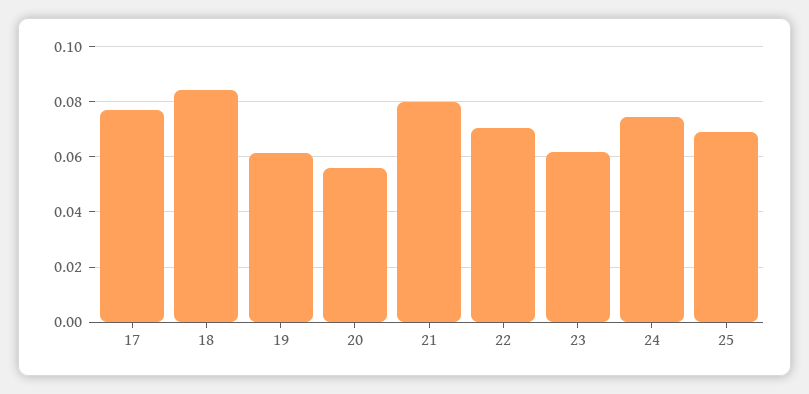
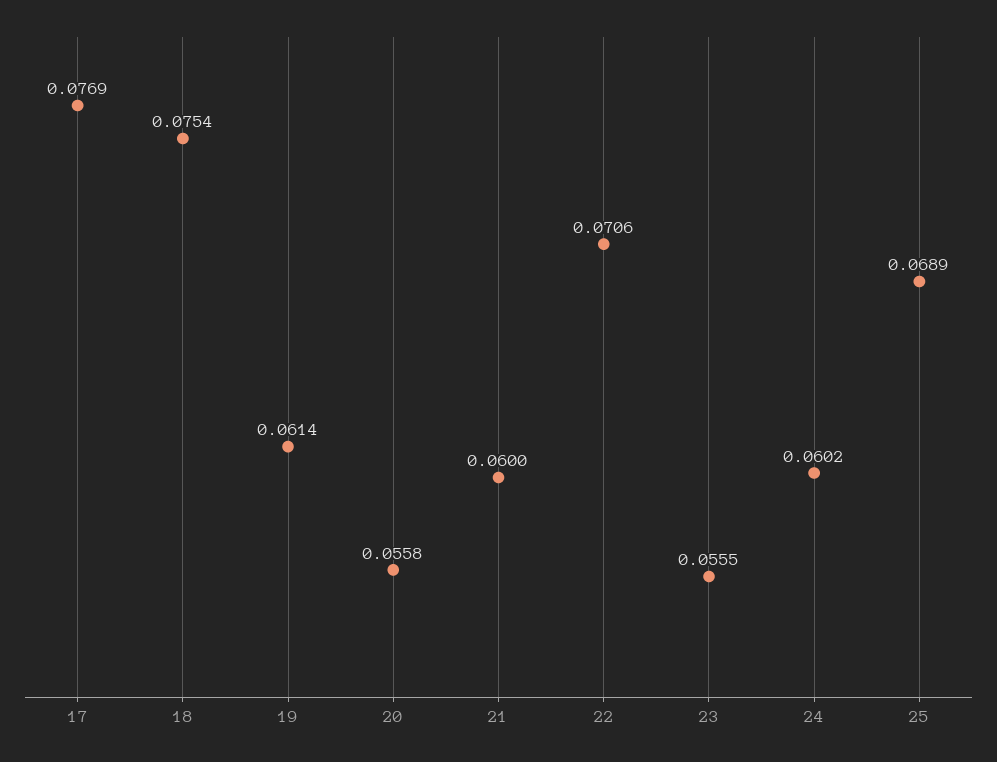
18: 0.085 -> 0.0754
21: 0.08 -> 0.06
23: 0.0625 -> 0.0555
24: 0.075 -> 0.0602

